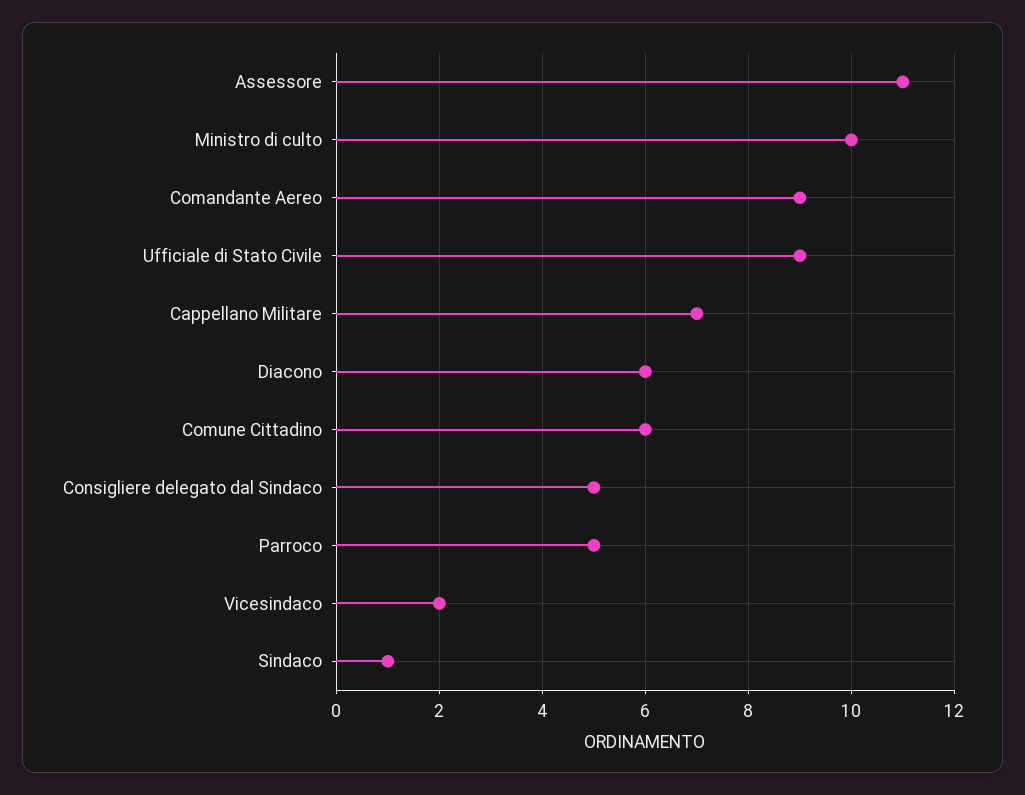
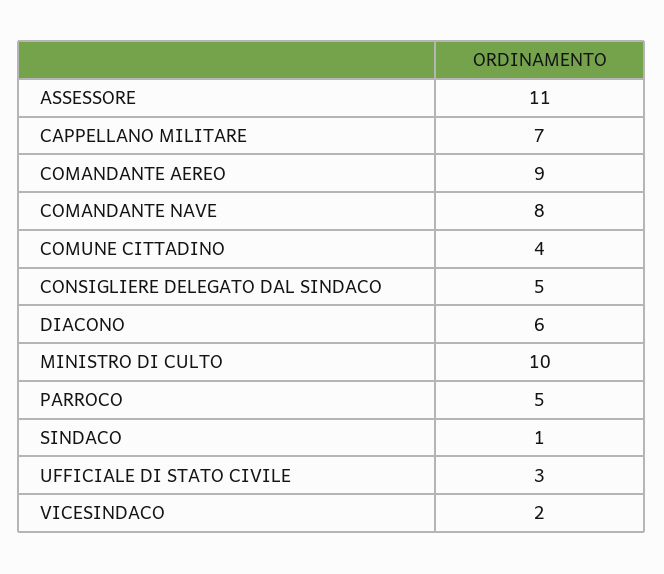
Ufficiale di Stato Civile: 9 -> 3
Comune Cittadino: 6 -> 4
COMANDANTE NAVE: none -> 8

